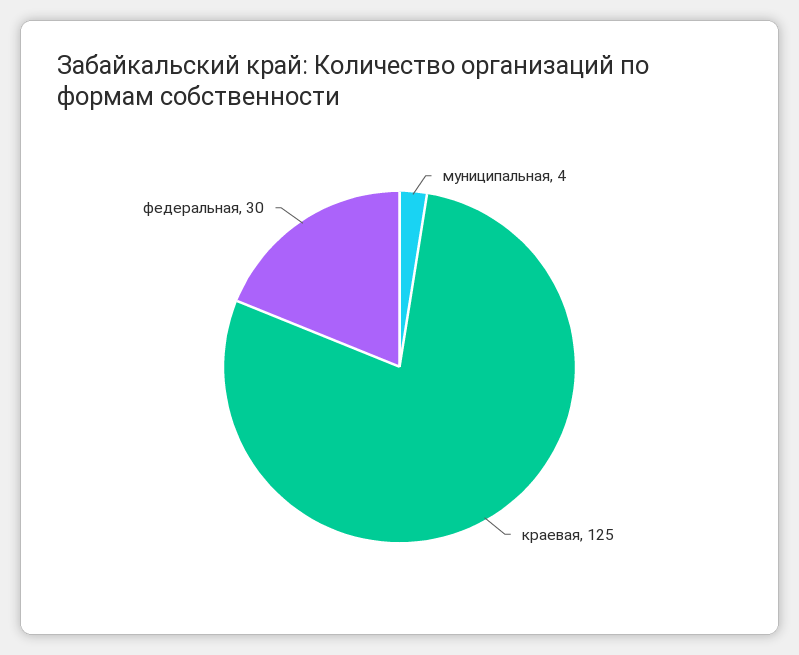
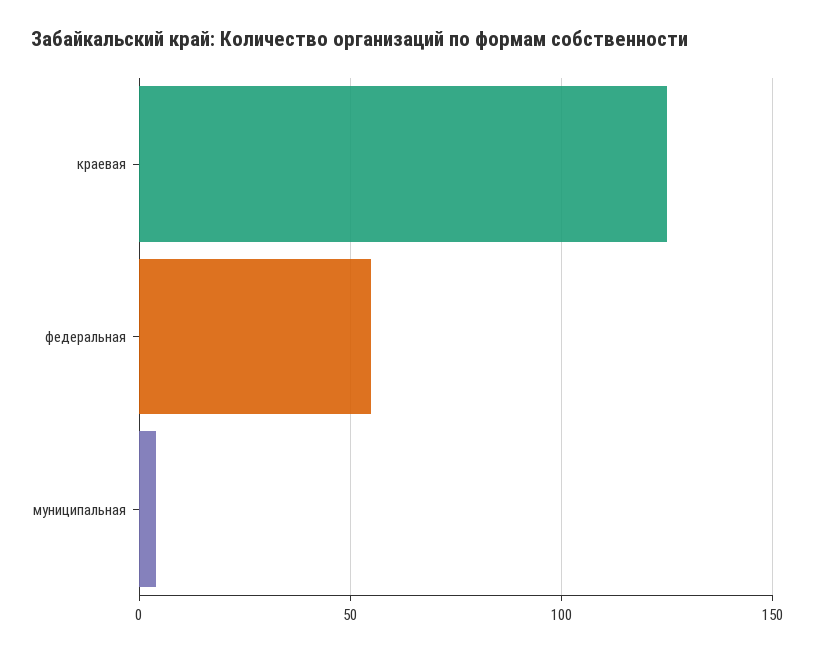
федеральная: 30 -> 55

